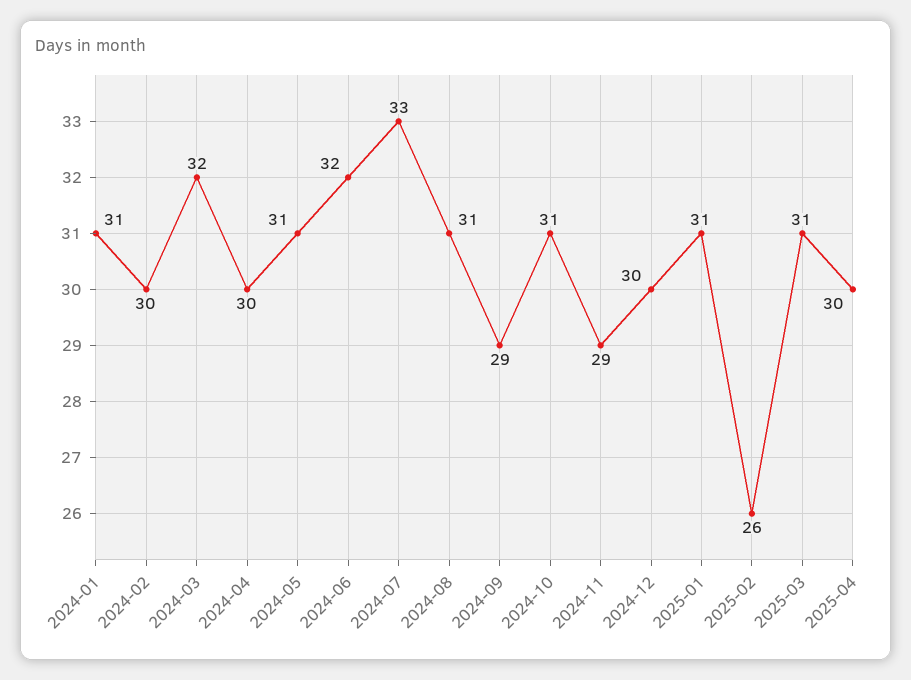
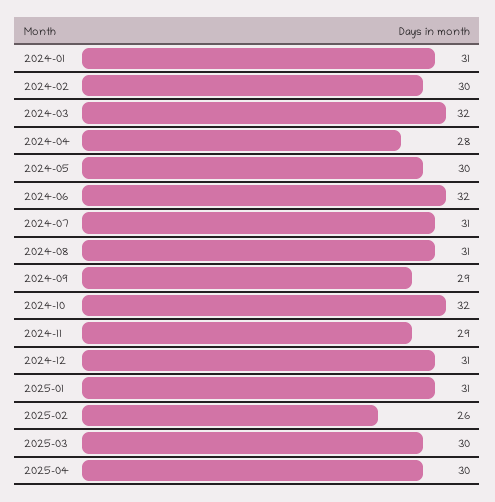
2024-04: 30 -> 28
2024-05: 31 -> 30
2024-07: 33 -> 31
2024-10: 31 -> 32
2024-12: 30 -> 31
2025-03: 31 -> 30

